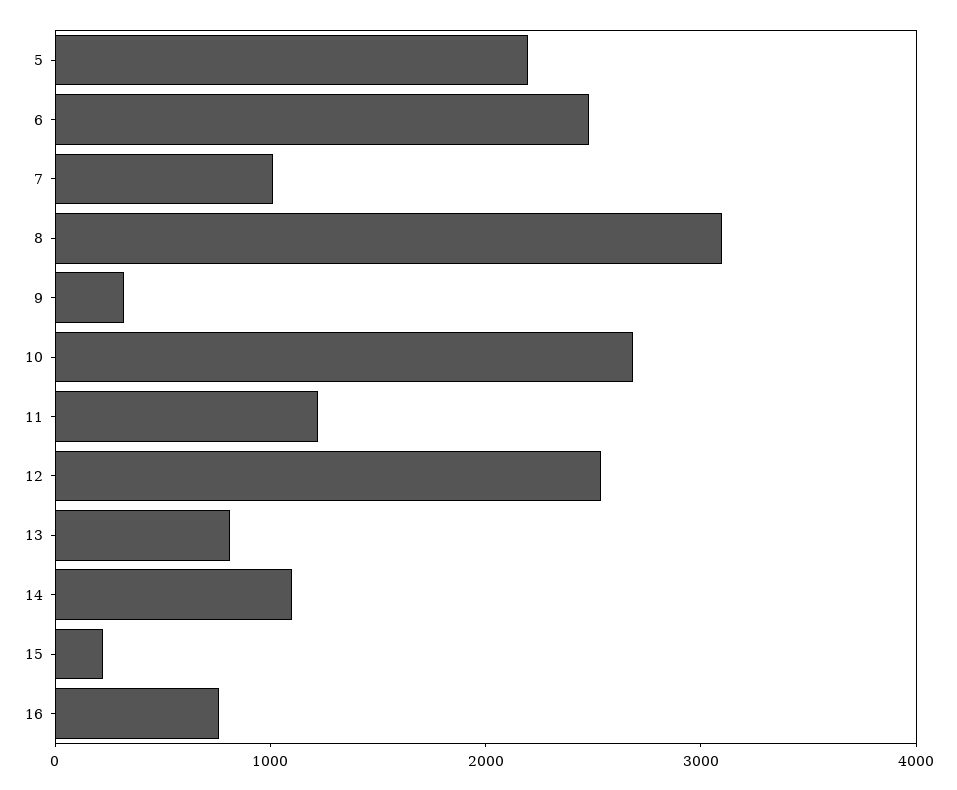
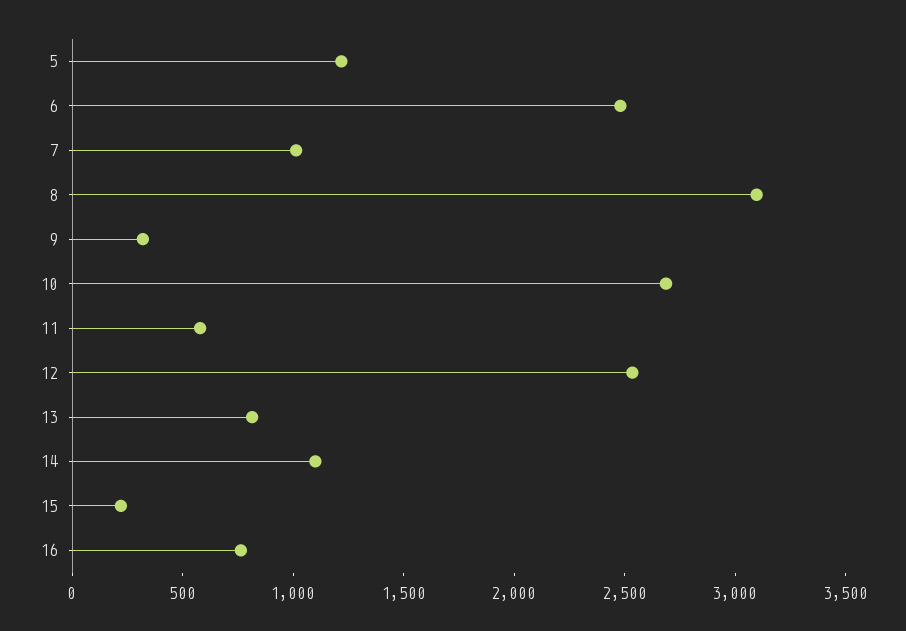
5: 2200 -> 1200
11: 1200 -> 600

